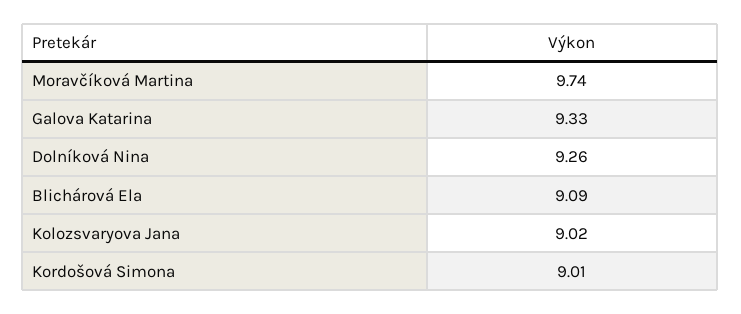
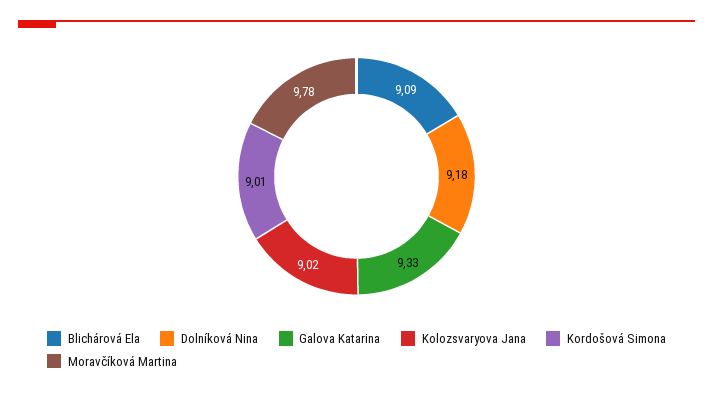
Moravčíková Martina: 9.74 -> 9.78
Dolníková Nina: 9.26 -> 9.18

